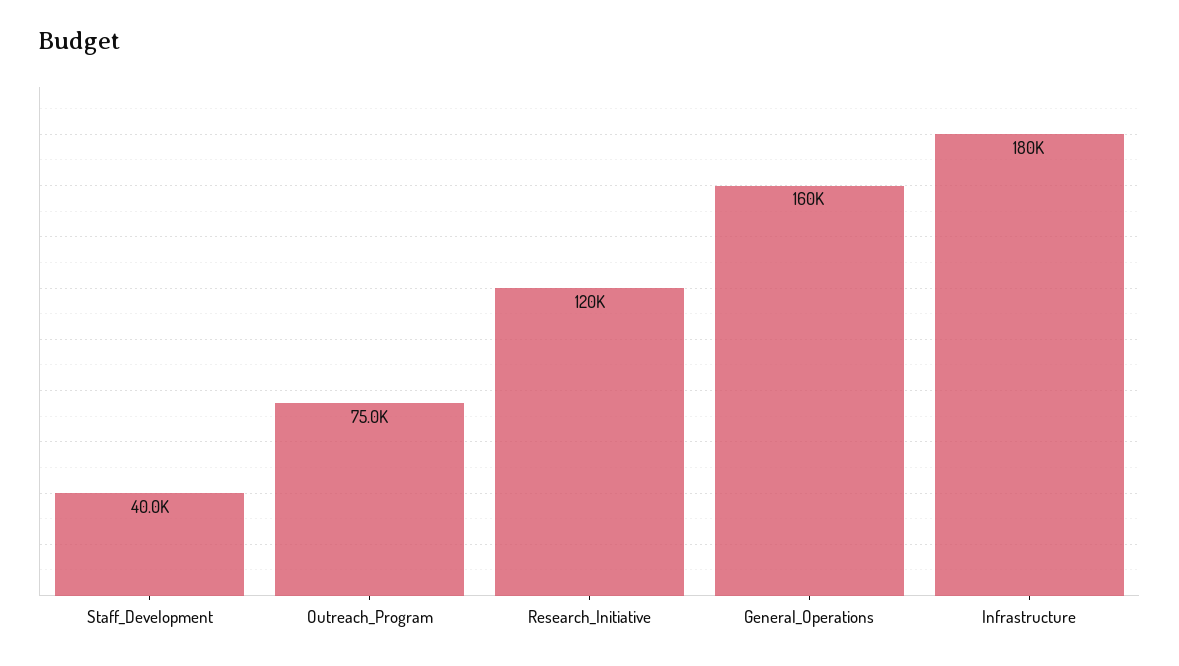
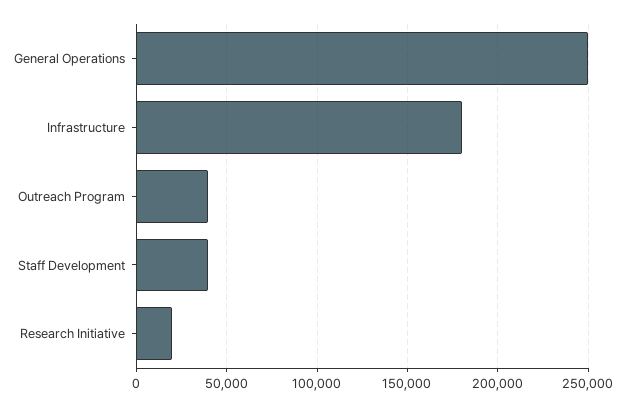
Outreach_Program: 75000 -> 40000
Research_Initiative: 120000 -> 20000
General_Operations: 160000 -> 250000

